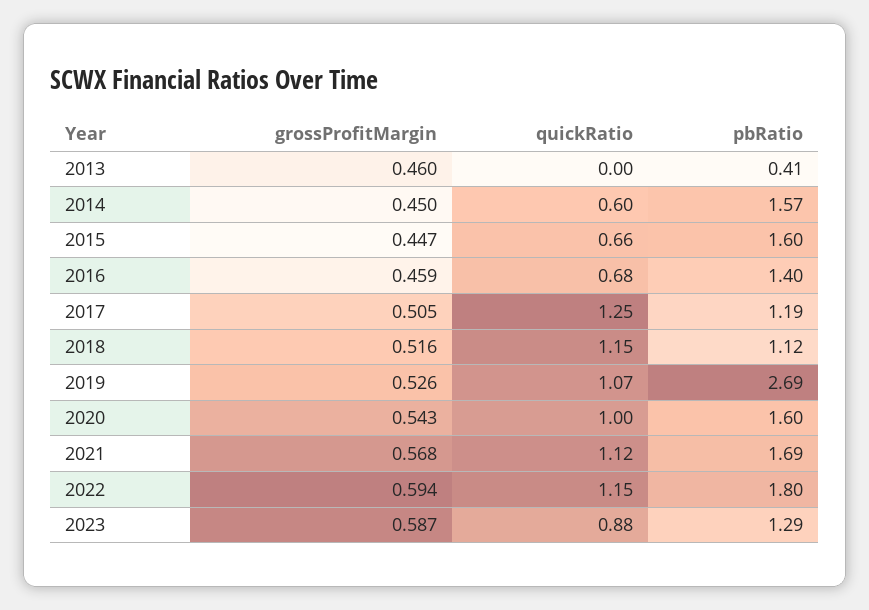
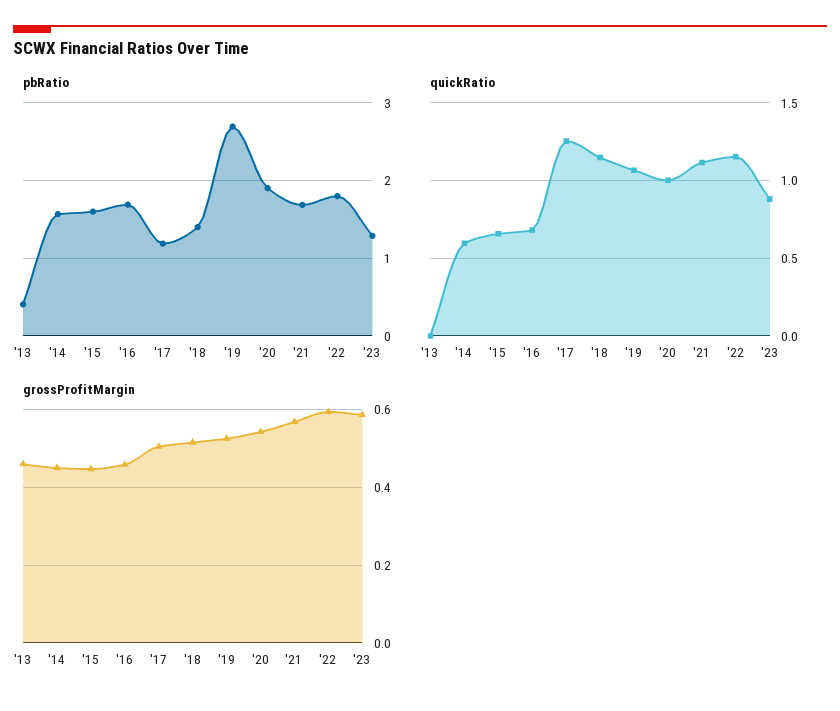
pbRatio, 2016: 1.4 -> 1.7
pbRatio, 2018: 1.12 -> 1.4
pbRatio, 2020: 1.6 -> 1.9

